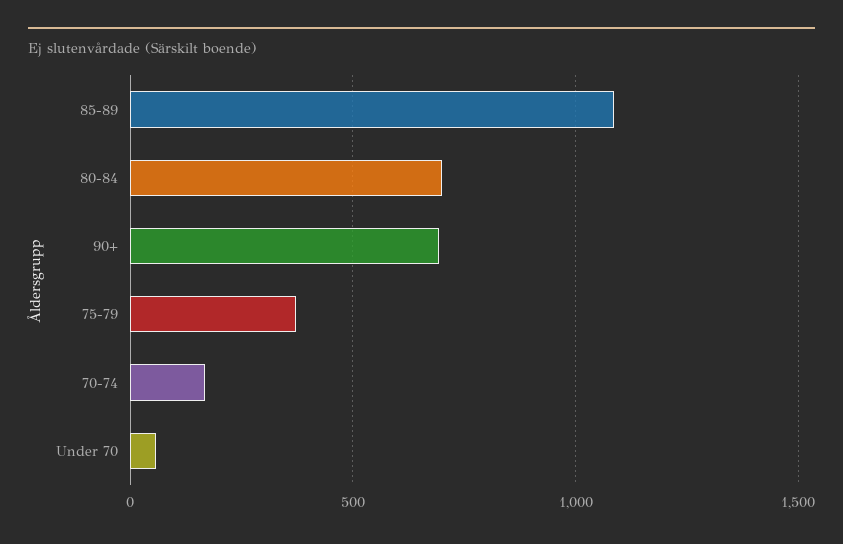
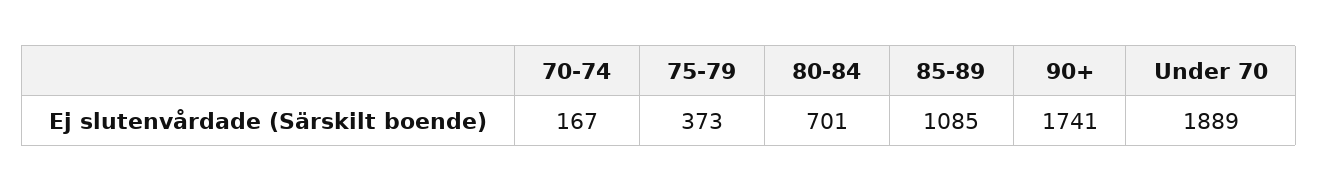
90+: 700 -> 1741
Under 70: 50 -> 1889

